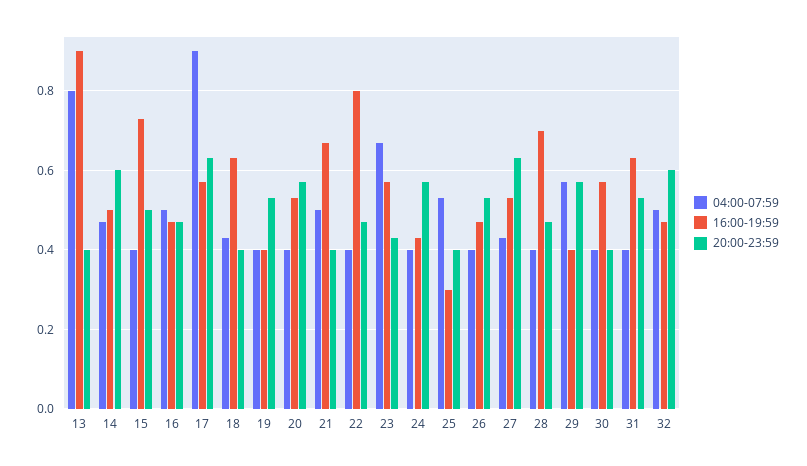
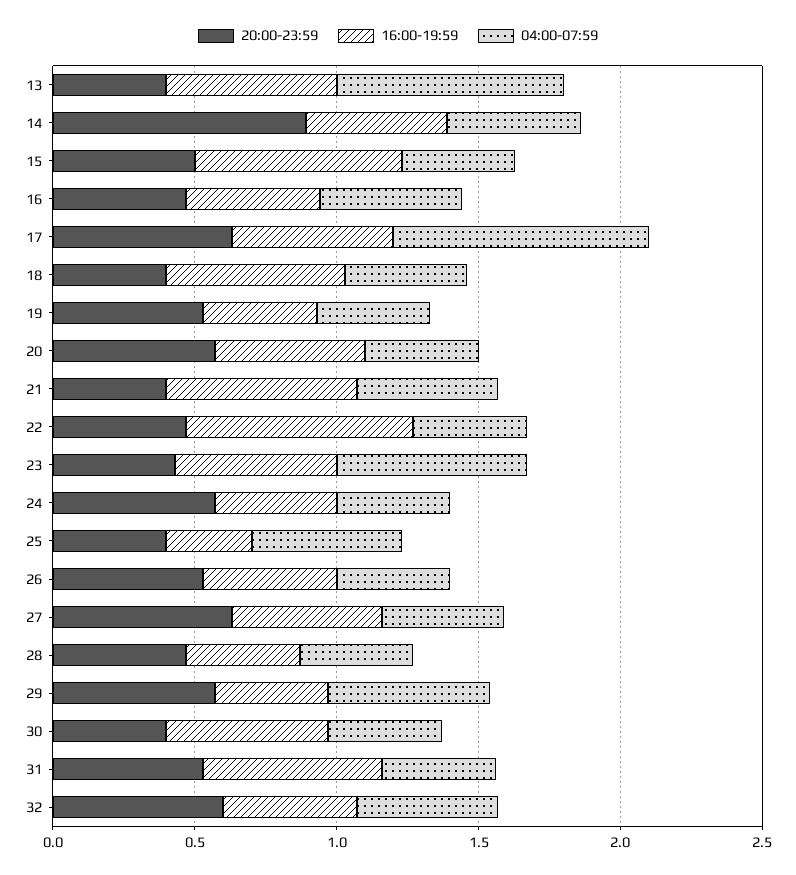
16:00-19:59, 13: 0.9 -> 0.6
20:00-23:59, 14: 0.6 -> 0.9
16:00-19:59, 28: 0.7 -> 0.4

